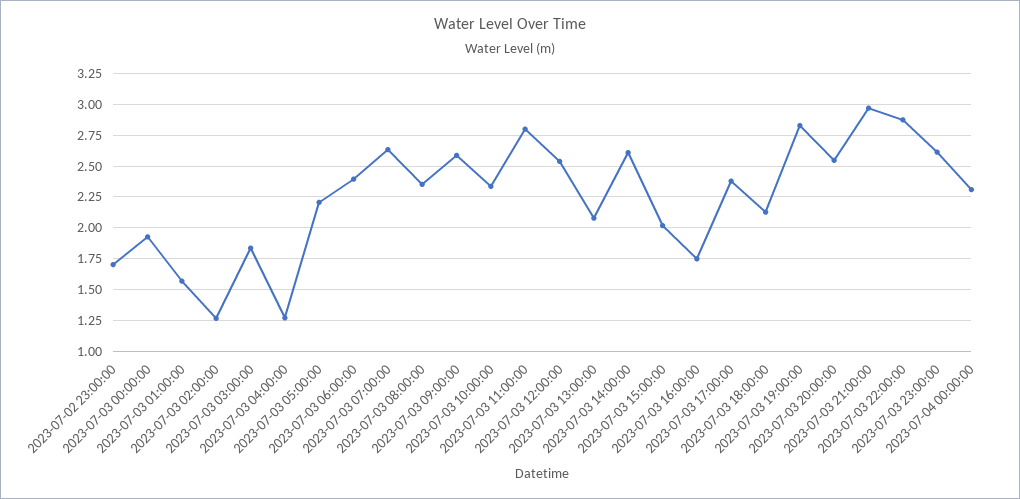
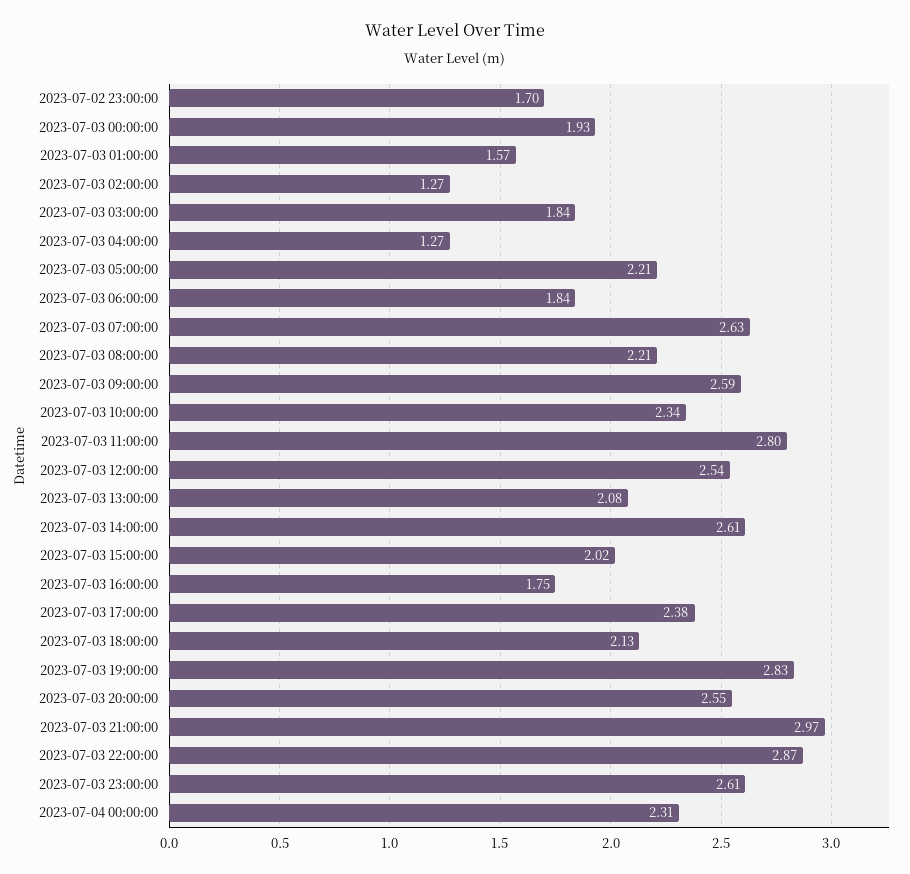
2023-07-03 06:00:00: 2.4 -> 1.84
2023-07-03 08:00:00: 2.35 -> 2.21

